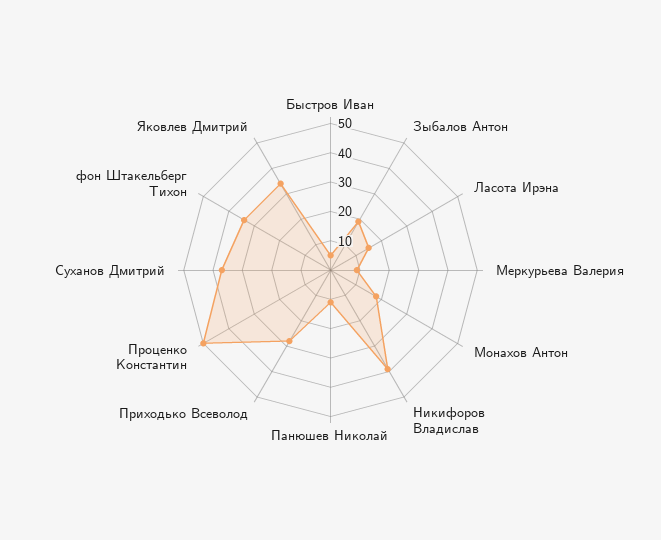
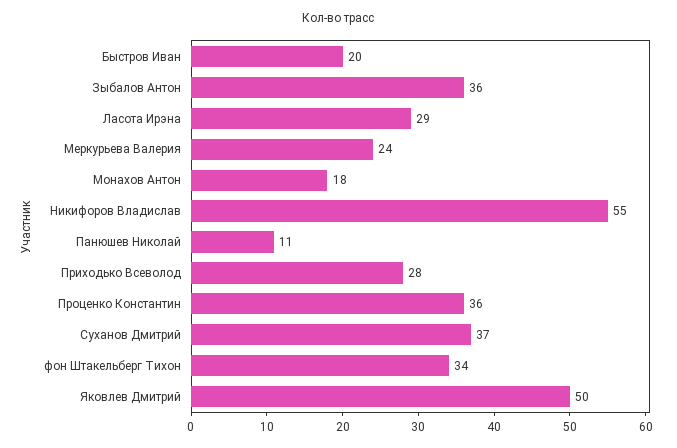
Быстров Иван: 5 -> 20
Зыбалов Антон: 20 -> 36
Ласота Ирэна: 15 -> 29
Меркурьева Валерия: 10 -> 24
Никифоров Владислав: 40 -> 55
Проценко Константин: 50 -> 36
Яковлев Дмитрий: 35 -> 50

